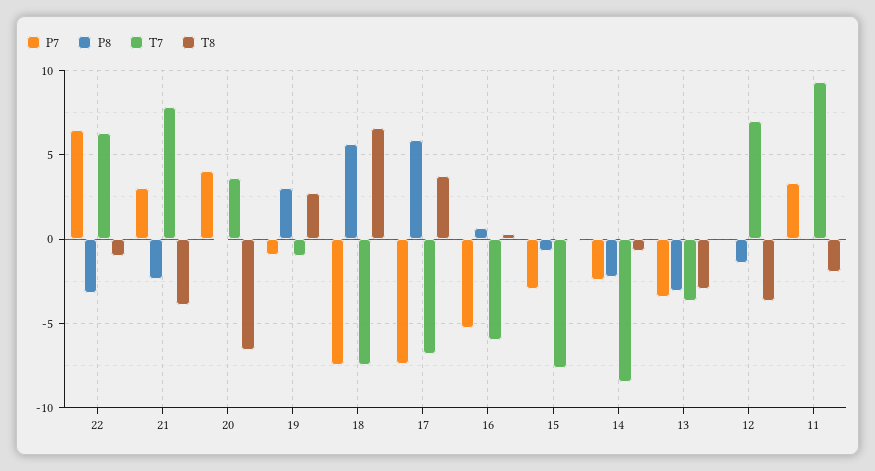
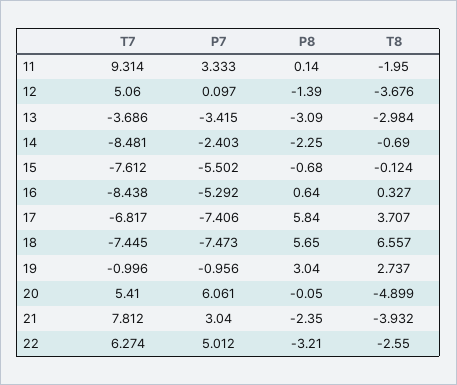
P7, 22: 6.5 -> 5.012
T8, 22: -1 -> -2.55
P7, 20: 4 -> 6.061
T7, 20: 3.5 -> 5.41
T8, 20: -6.5 -> -4.899
T7, 16: -6 -> -8.438
P7, 15: -3 -> -5.502
T7, 12: 7 -> 5.06

